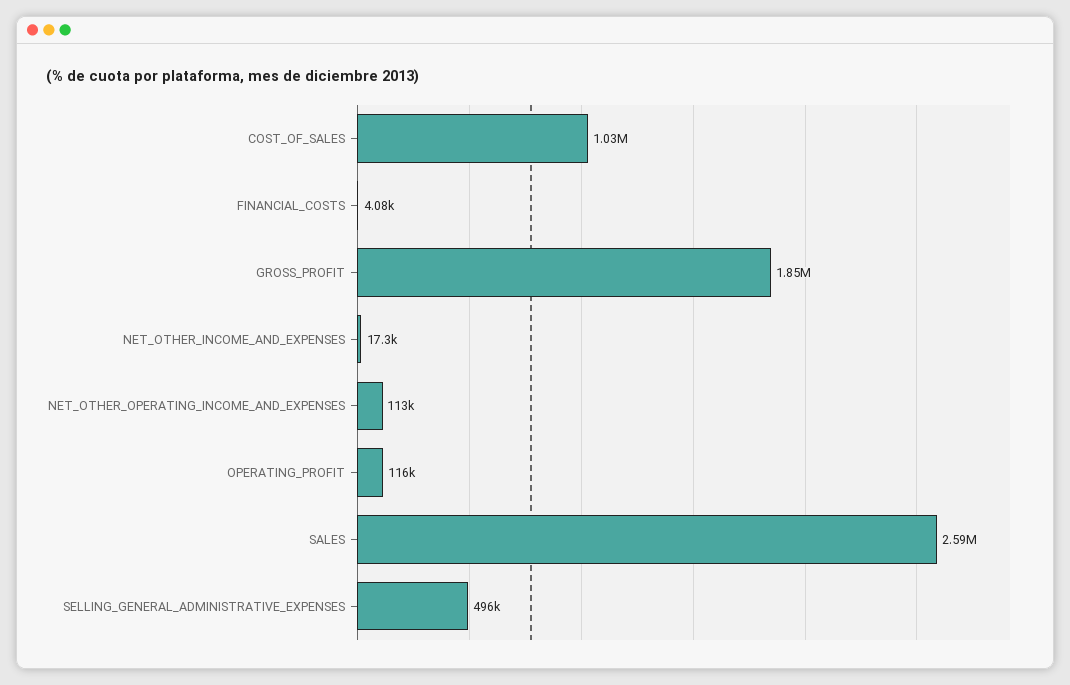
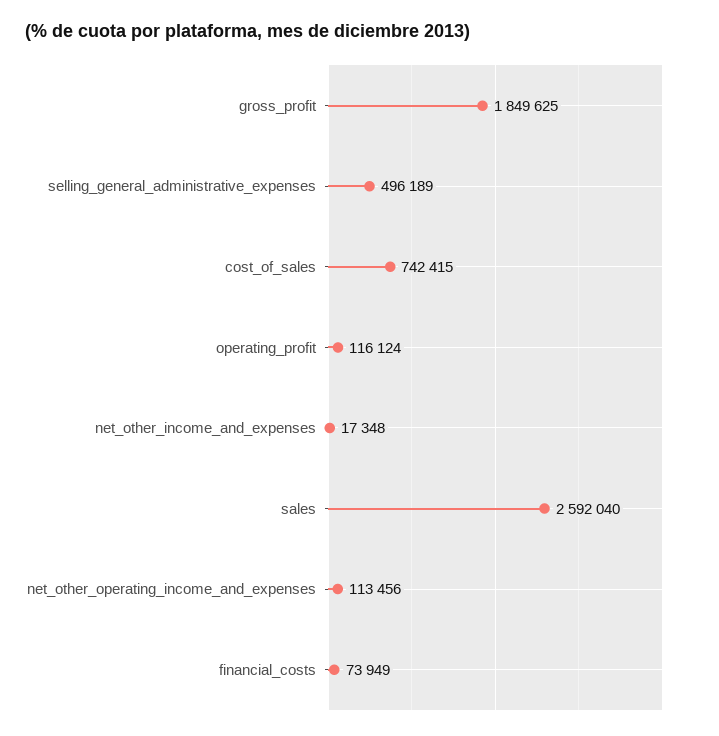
COST_OF_SALES: 1030000 -> 742415
FINANCIAL_COSTS: 4080 -> 73949

